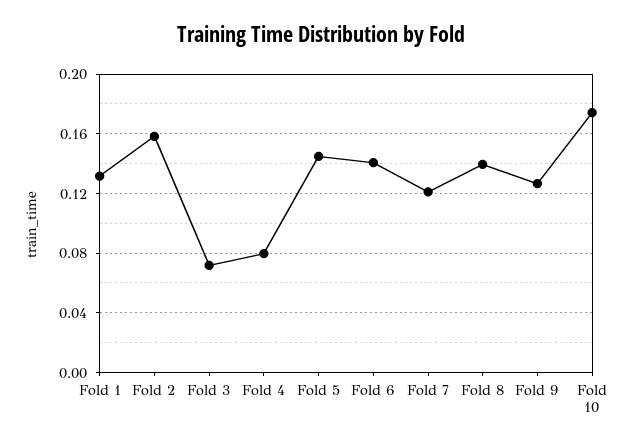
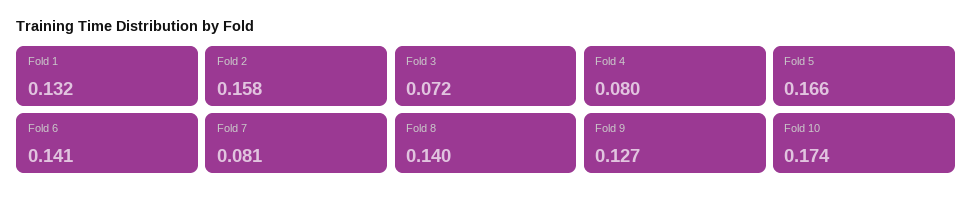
Fold 5: 0.145 -> 0.166
Fold 7: 0.12 -> 0.081

